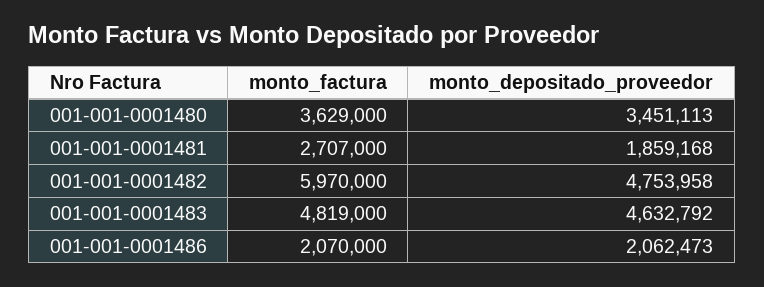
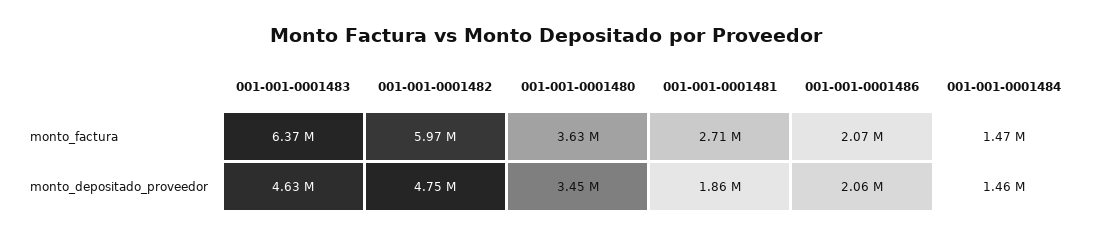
monto_factura, 001-001-0001483: 4819000 -> 6370000
monto_factura, 001-001-0001484: none -> 1470000
monto_depositado_proveedor, 001-001-0001484: none -> 1460000

